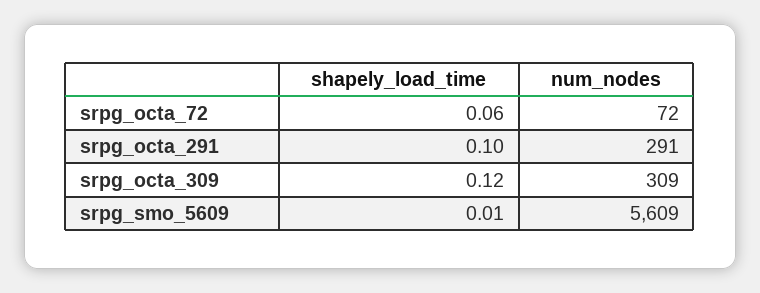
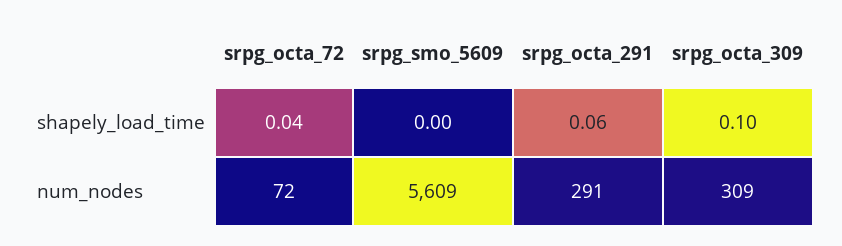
shapely_load_time, srpg_octa_72: 0.06 -> 0.04
shapely_load_time, srpg_octa_291: 0.1 -> 0.06
shapely_load_time, srpg_octa_309: 0.12 -> 0.1
shapely_load_time, srpg_smo_5609: 0.01 -> 0

